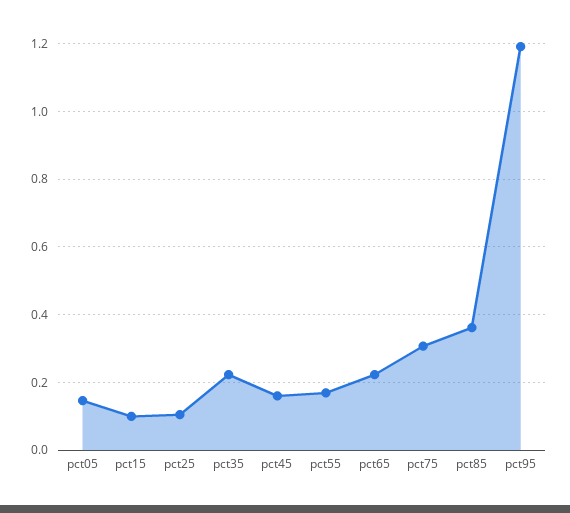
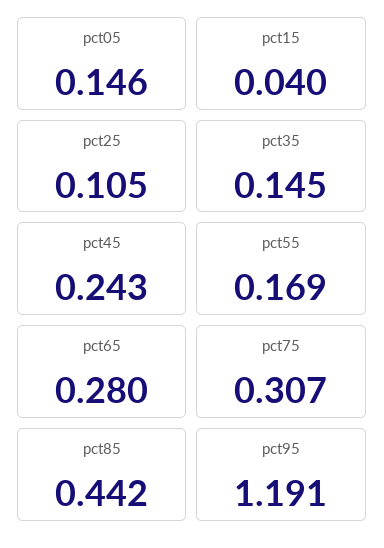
pct15: 0.1 -> 0.04
pct35: 0.22 -> 0.145
pct45: 0.16 -> 0.243
pct65: 0.22 -> 0.28
pct85: 0.36 -> 0.442

